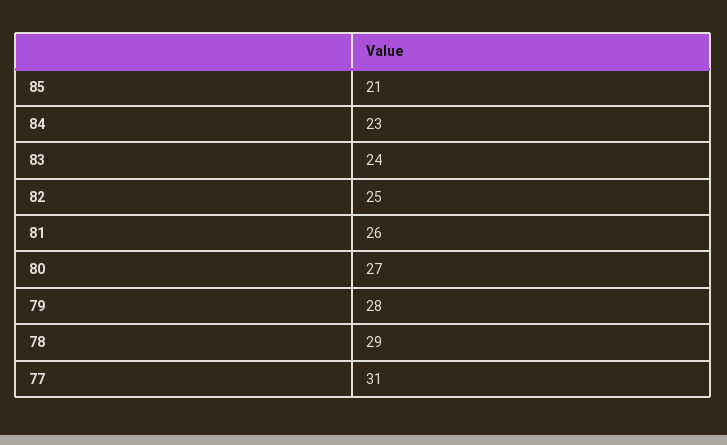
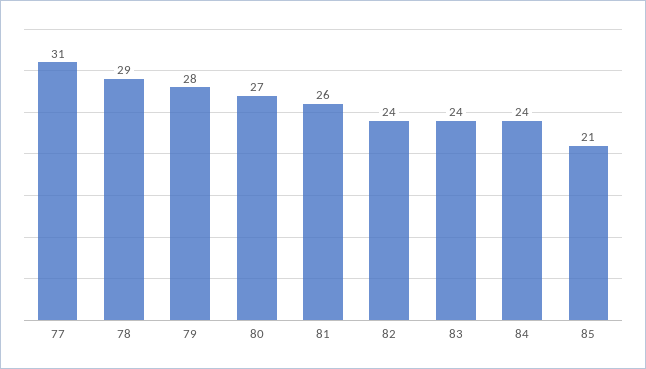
84: 23 -> 24
82: 25 -> 24

